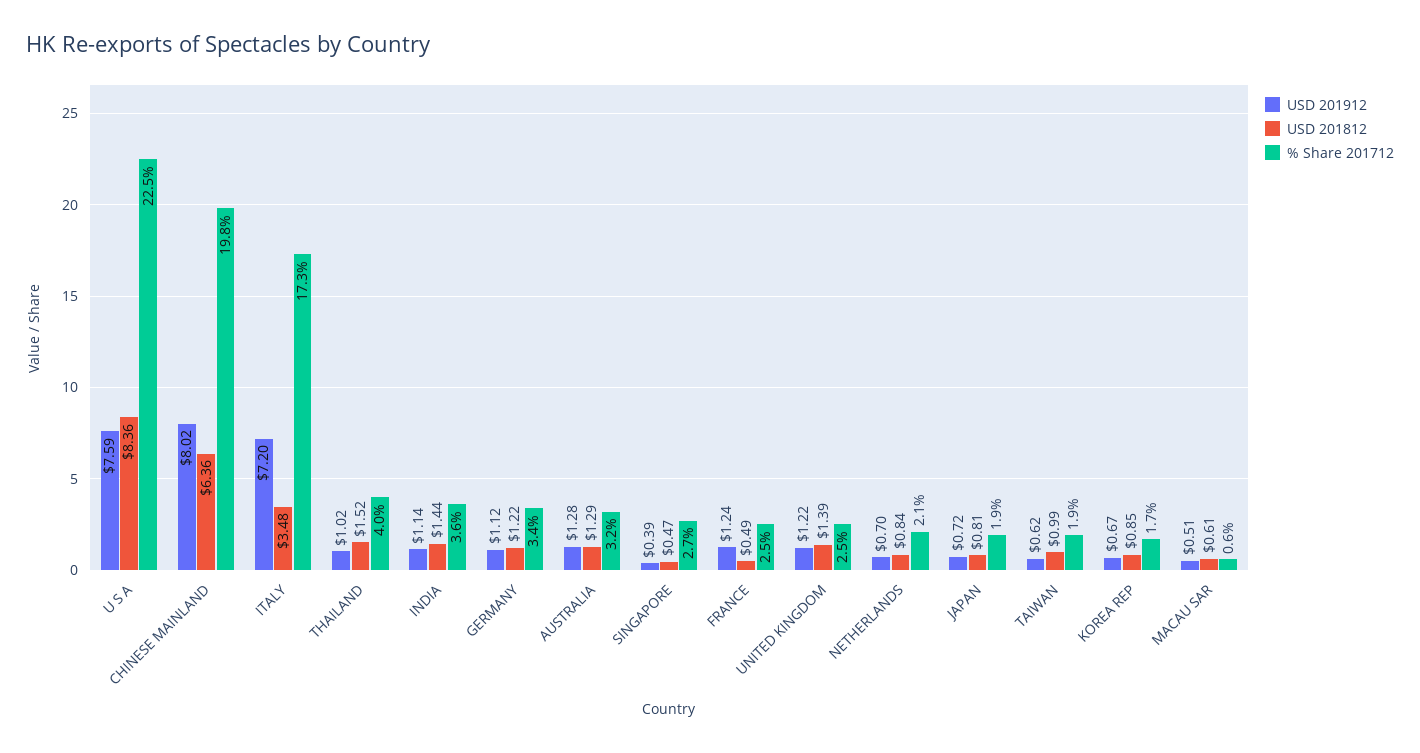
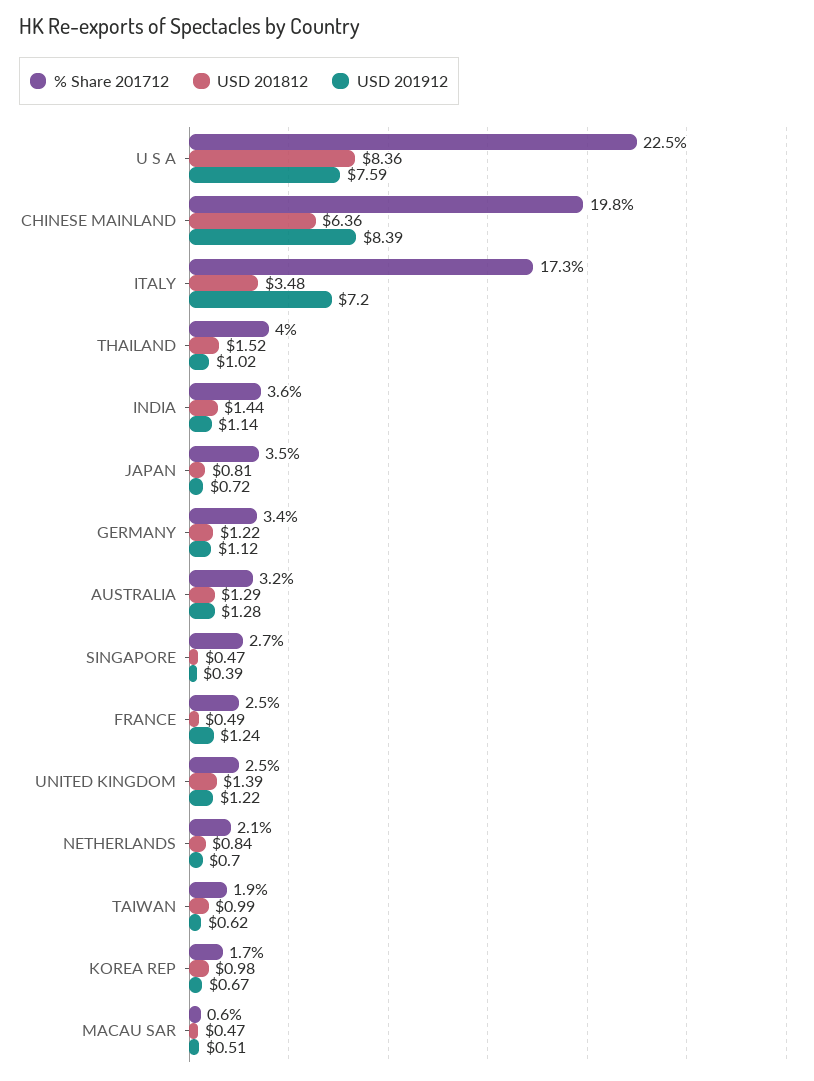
USD 201912, CHINESE MAINLAND: 8.02 -> 8.39
% Share 201712, JAPAN: 1.9 -> 3.5
USD 201812, KOREA REP: 0.85 -> 0.98
USD 201812, MACAU SAR: 0.61 -> 0.47

